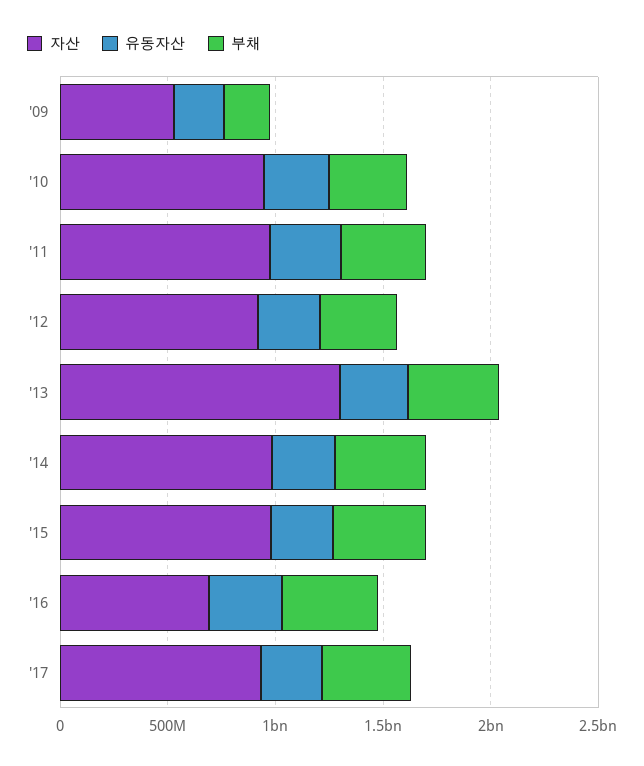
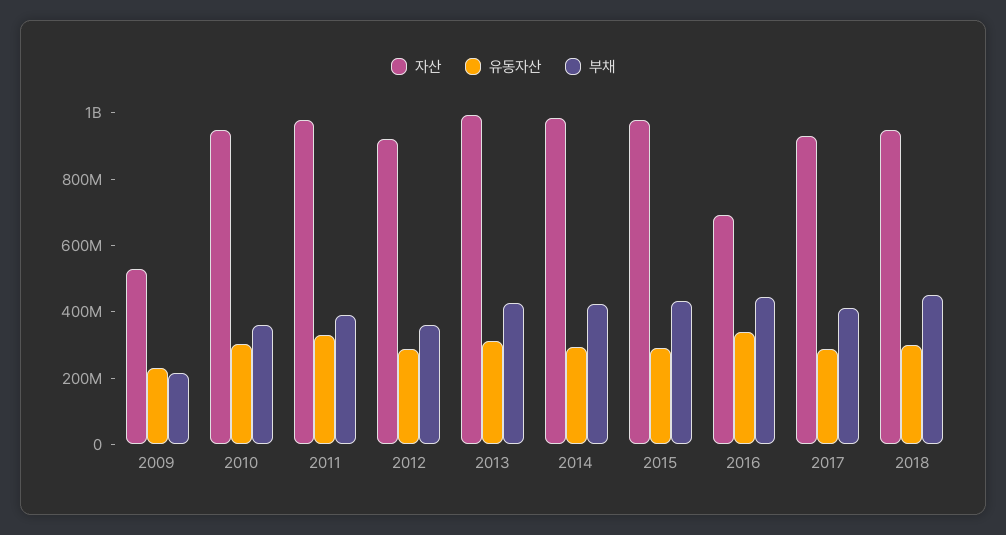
자산, '13: 1300000000 -> 1000000000
자산, 2018: none -> 950000000
유동자산, 2018: none -> 300000000
부채, 2018: none -> 450000000

